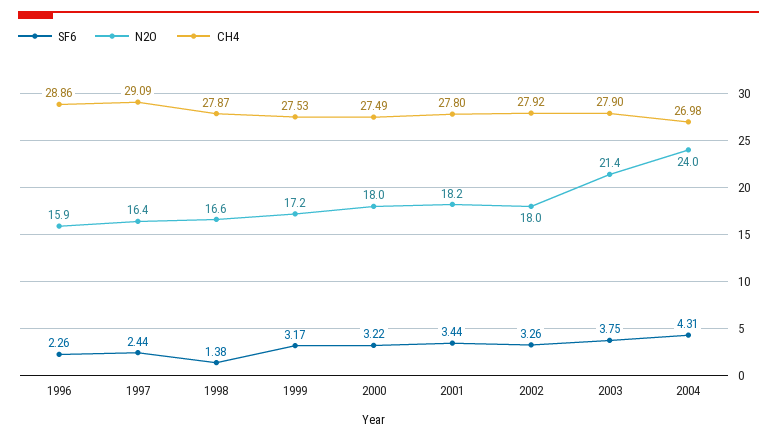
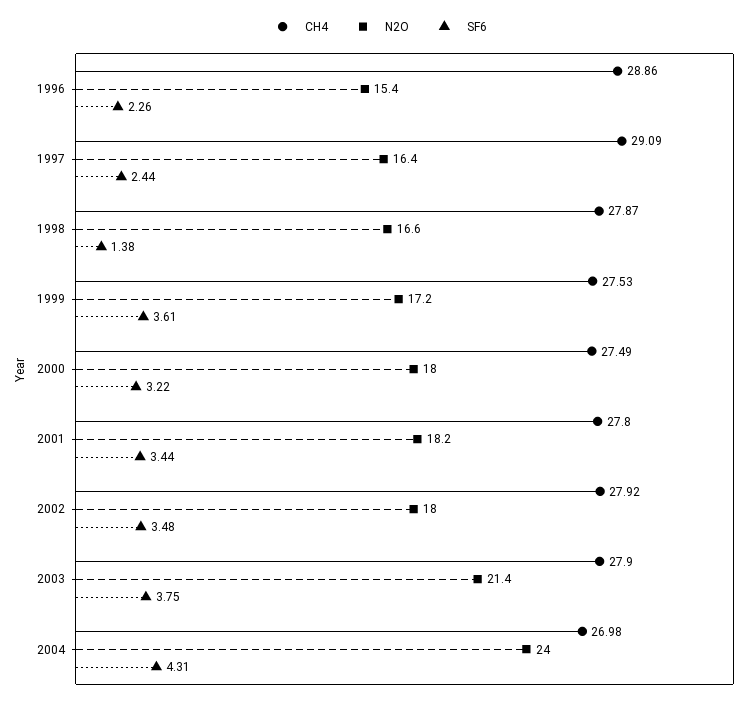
N2O, 1996: 15.9 -> 15.4
SF6, 1999: 3.17 -> 3.61
SF6, 2002: 3.26 -> 3.48

